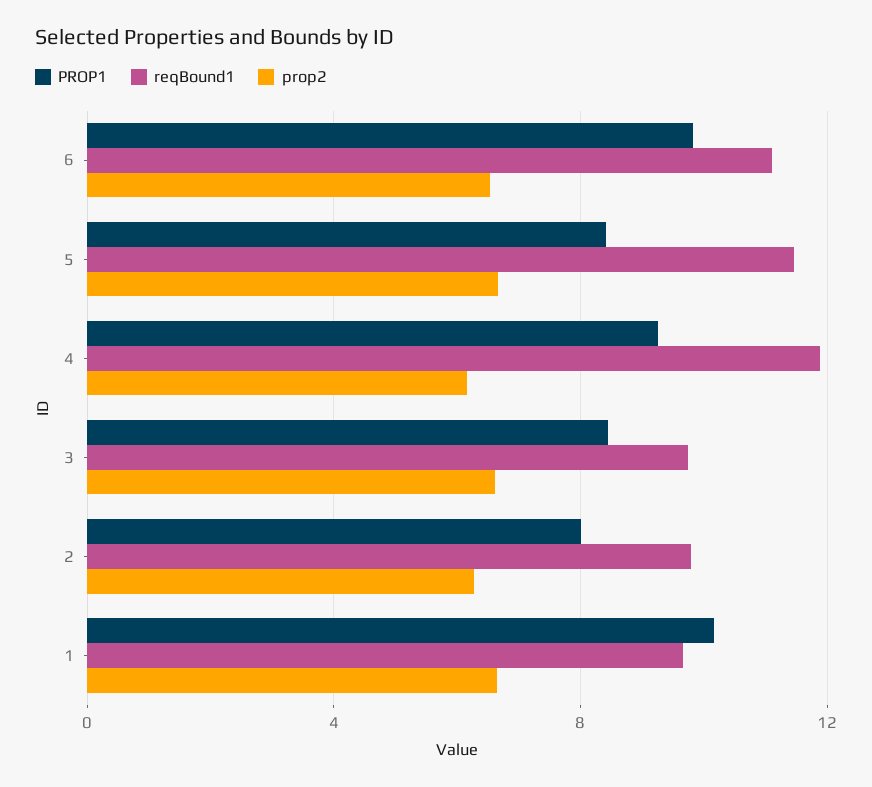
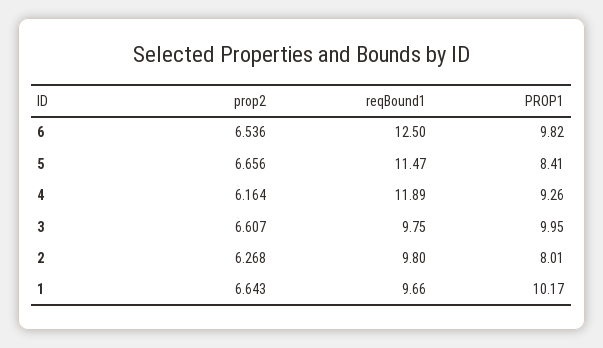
reqBound1, 6: 11 -> 12.5
PROP1, 3: 8.5 -> 9.95

